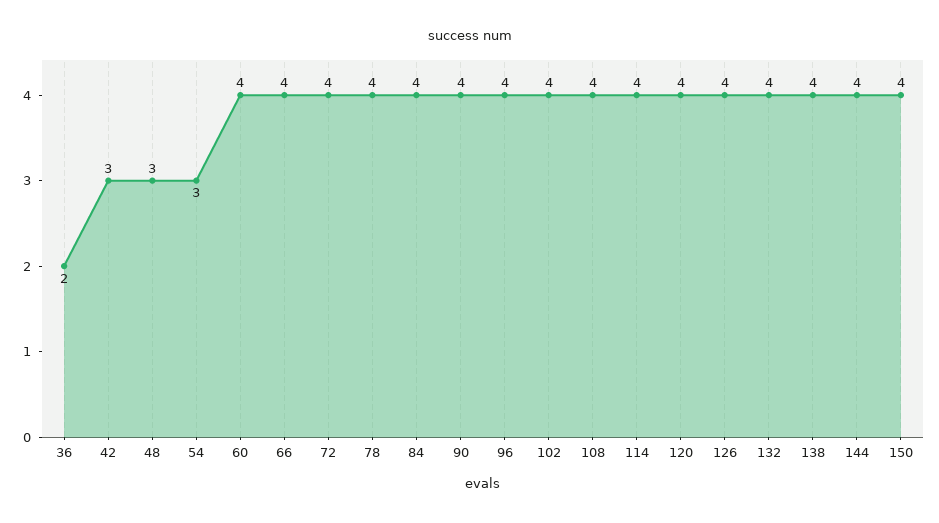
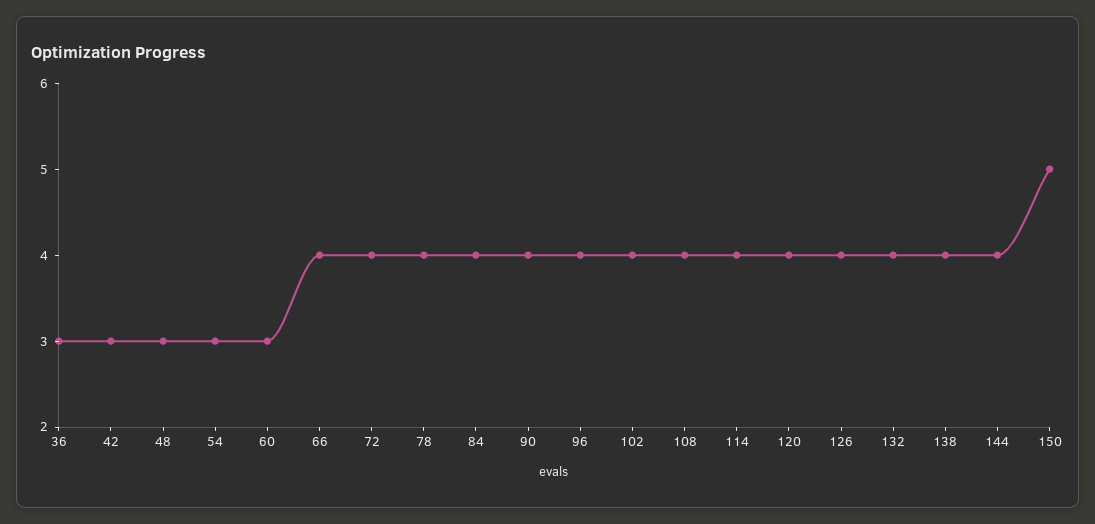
36: 2 -> 3
60: 4 -> 3
150: 4 -> 5

